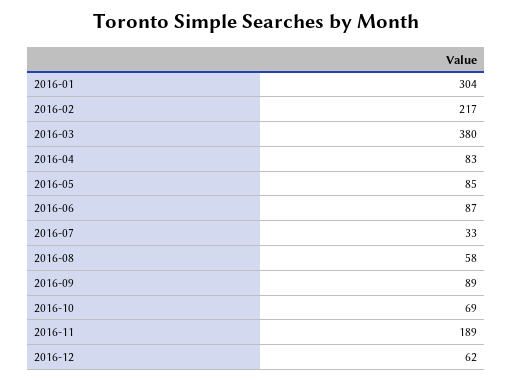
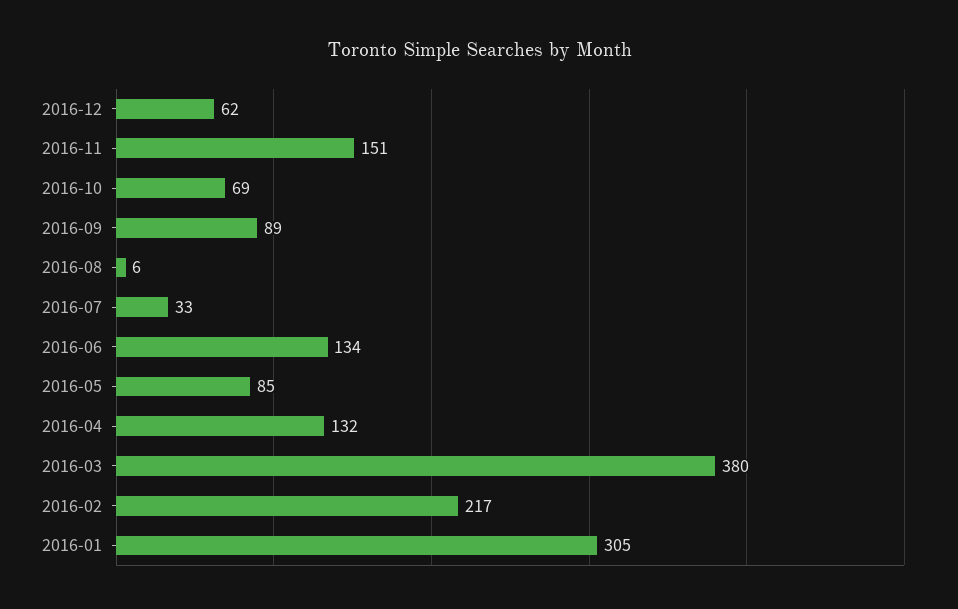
2016-01: 304 -> 305
2016-04: 83 -> 132
2016-06: 87 -> 134
2016-08: 58 -> 6
2016-11: 189 -> 151

